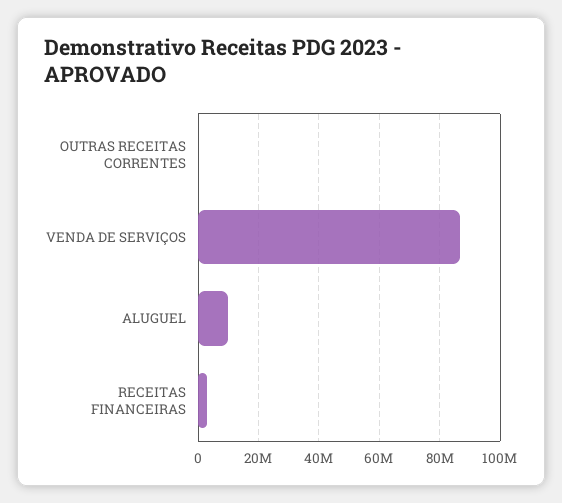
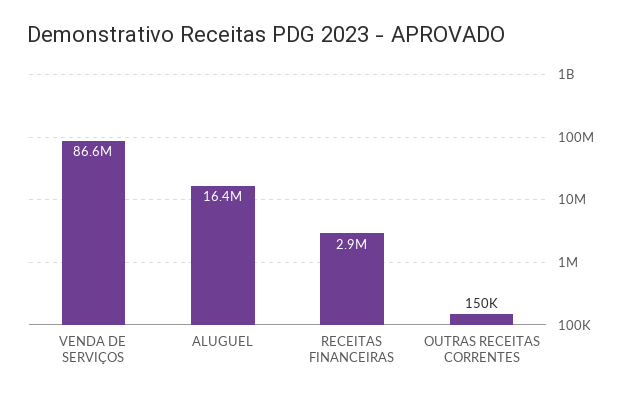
ALUGUEL: 10000000 -> 16400000

